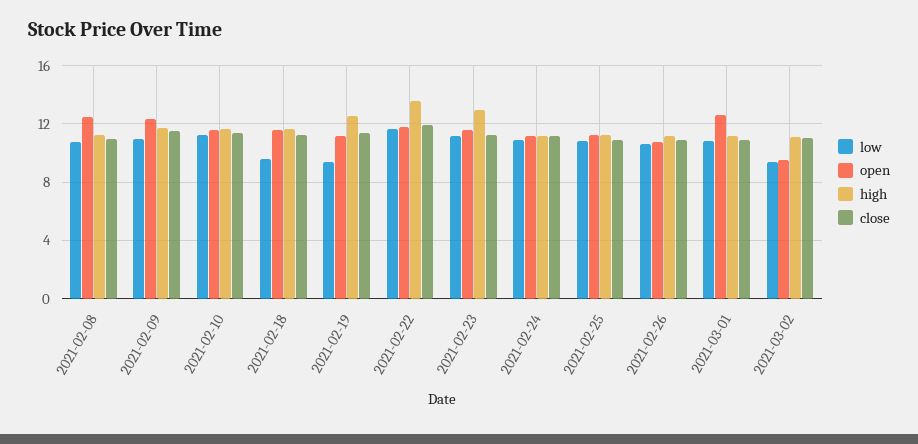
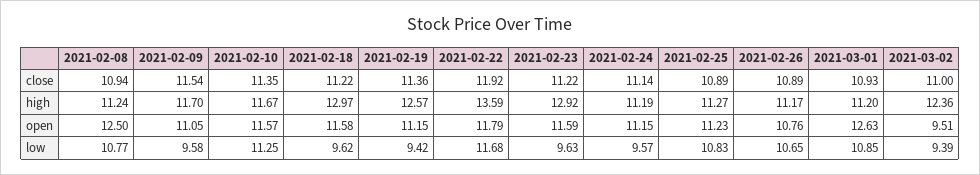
low, 2021-02-09: 11 -> 9.58
open, 2021-02-09: 12.5 -> 11.05
high, 2021-02-18: 11.5 -> 12.97
low, 2021-02-23: 11 -> 9.63
low, 2021-02-24: 11 -> 9.57
high, 2021-03-02: 11 -> 12.36

